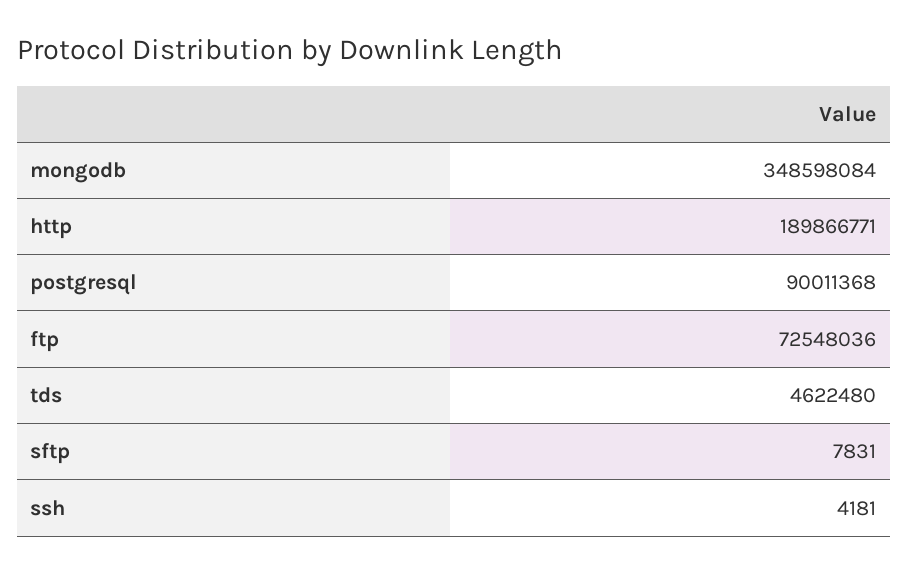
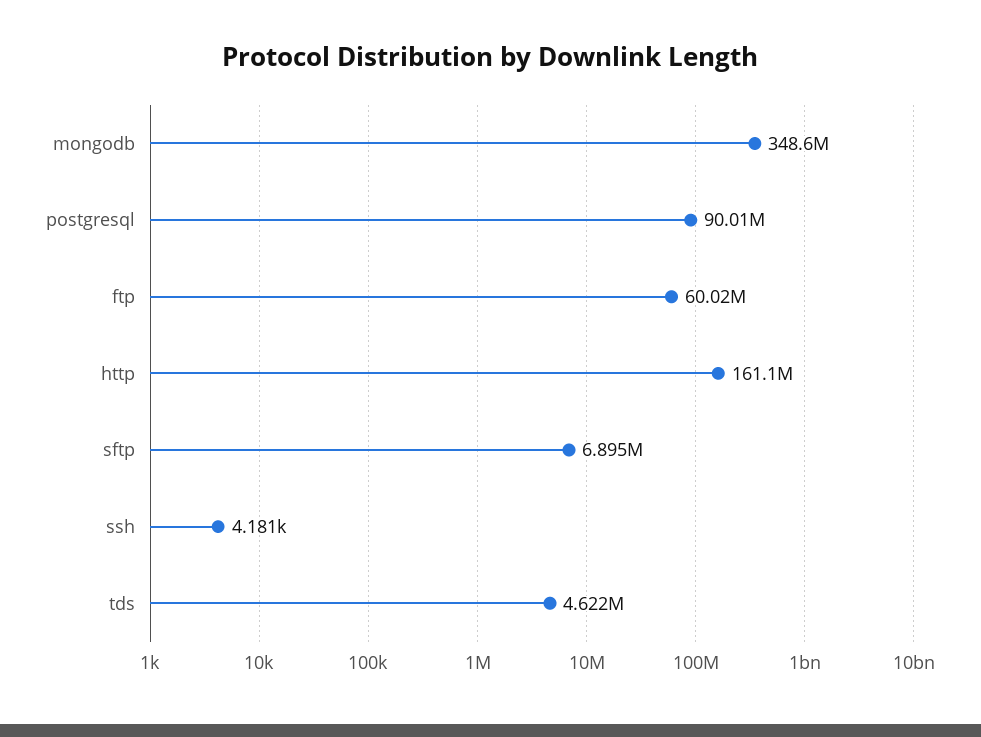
http: 189866771 -> 161100000
ftp: 72548036 -> 60020000
sftp: 7831 -> 6895000

